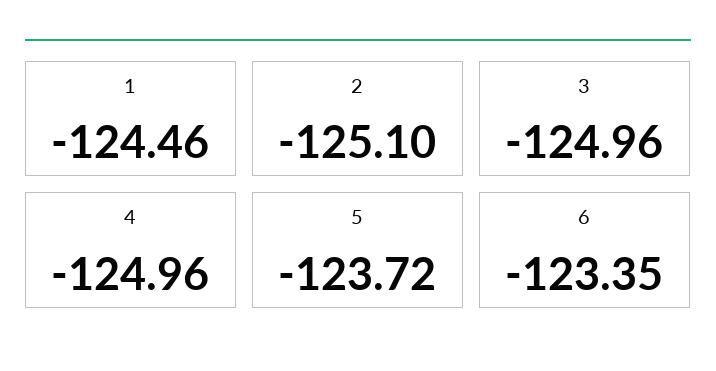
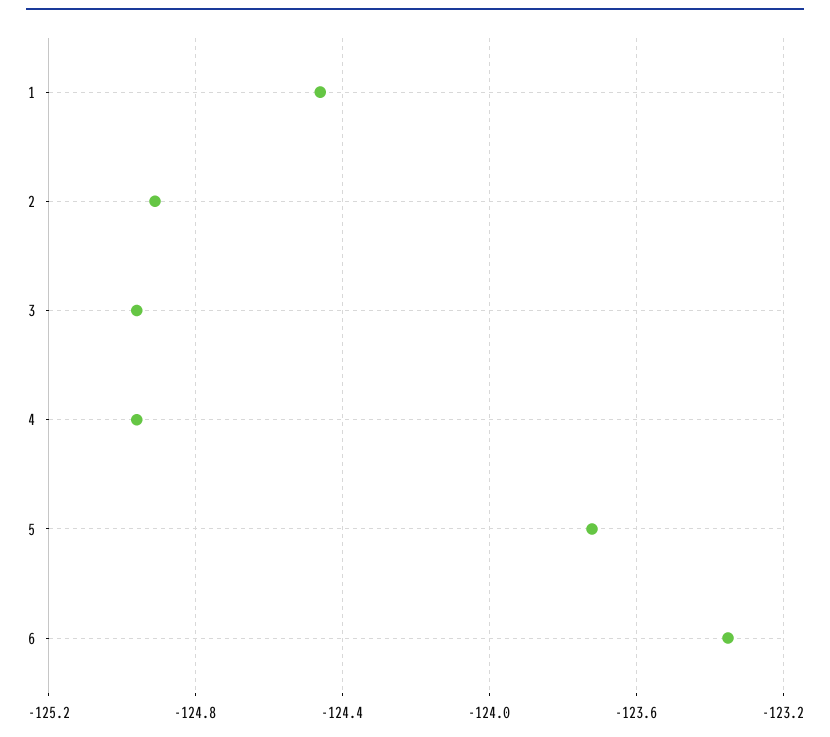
2: -125.1 -> -124.9

